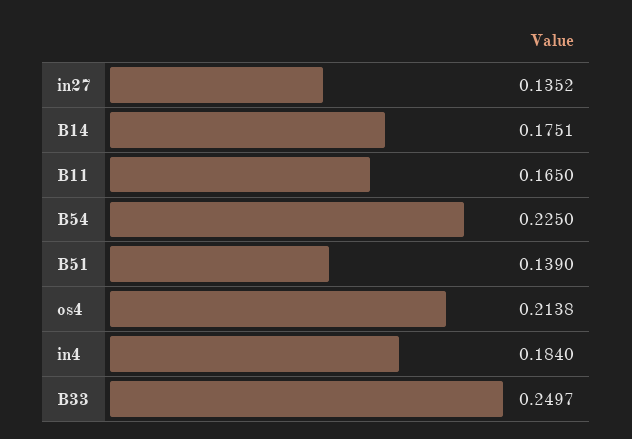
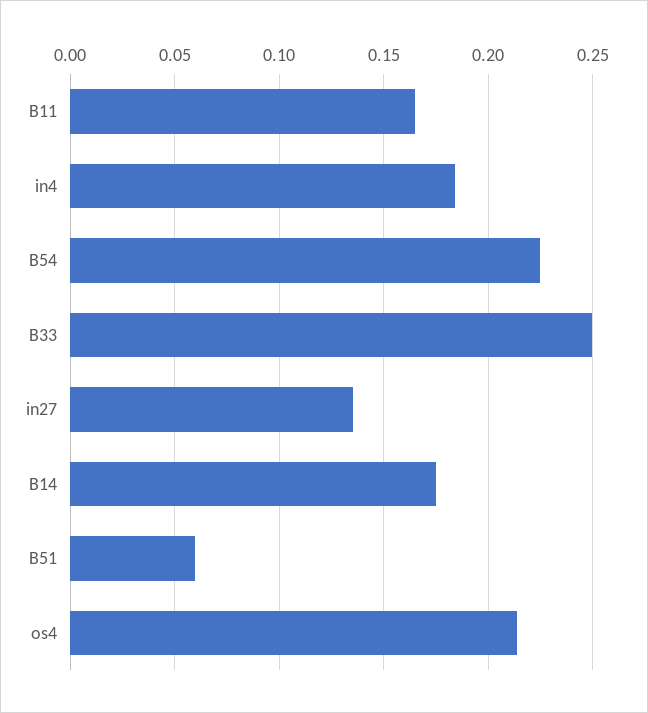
B51: 0.139 -> 0.06

